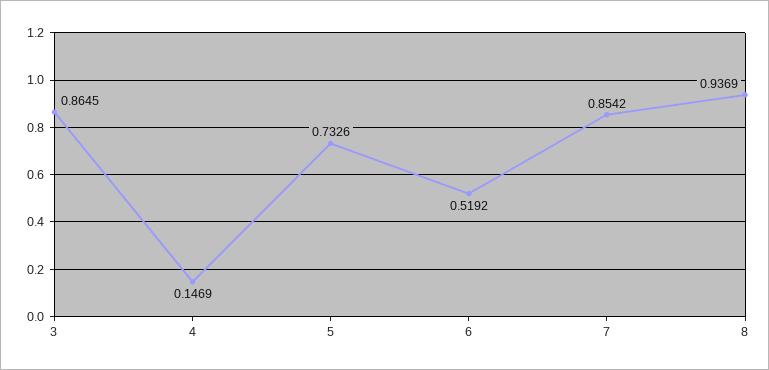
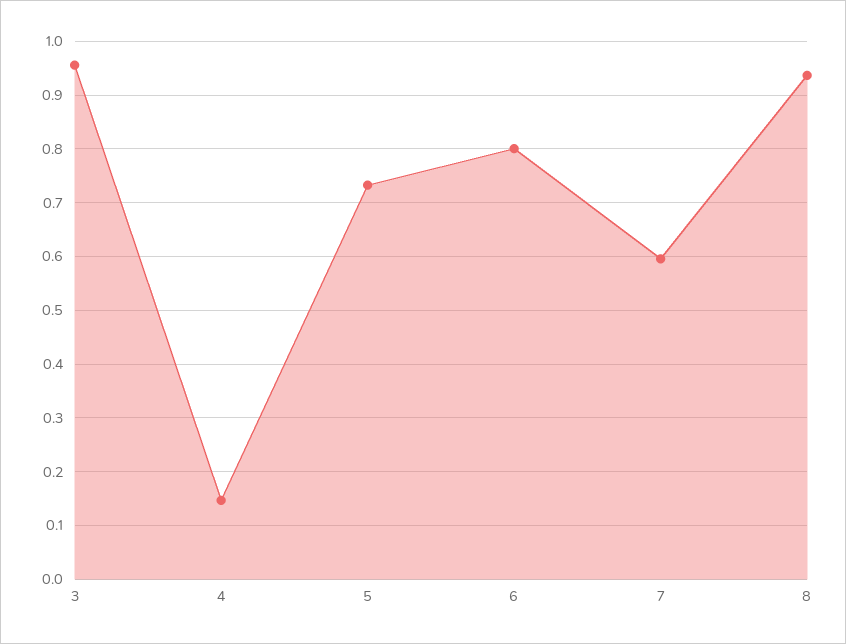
3: 0.8645 -> 0.96
6: 0.5192 -> 0.8
7: 0.8542 -> 0.6

